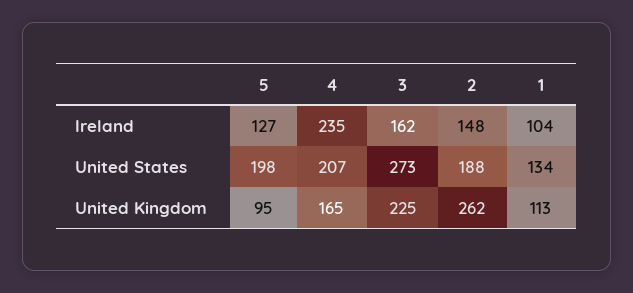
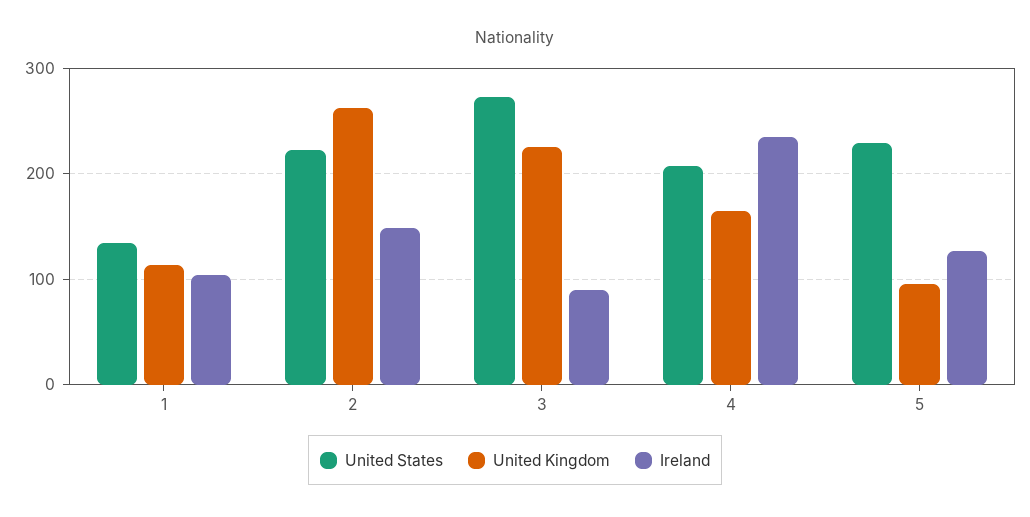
Ireland, 3: 162 -> 90
United States, 5: 198 -> 230
United States, 2: 188 -> 220

